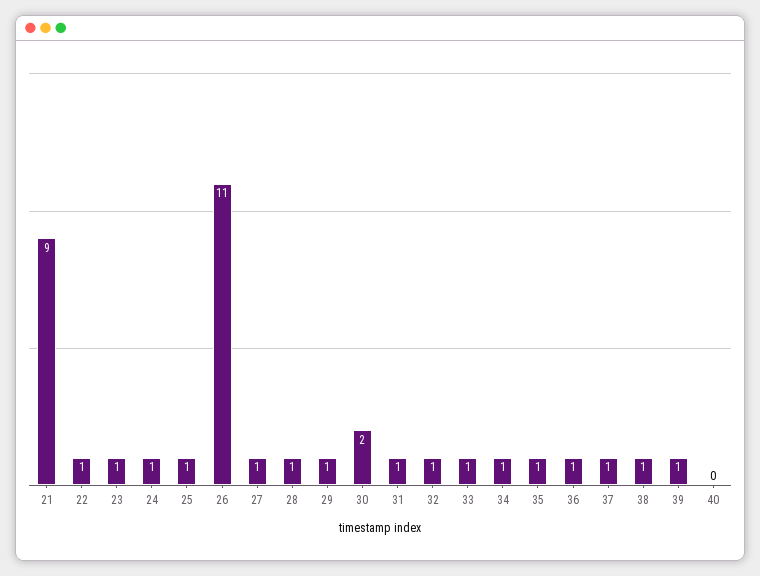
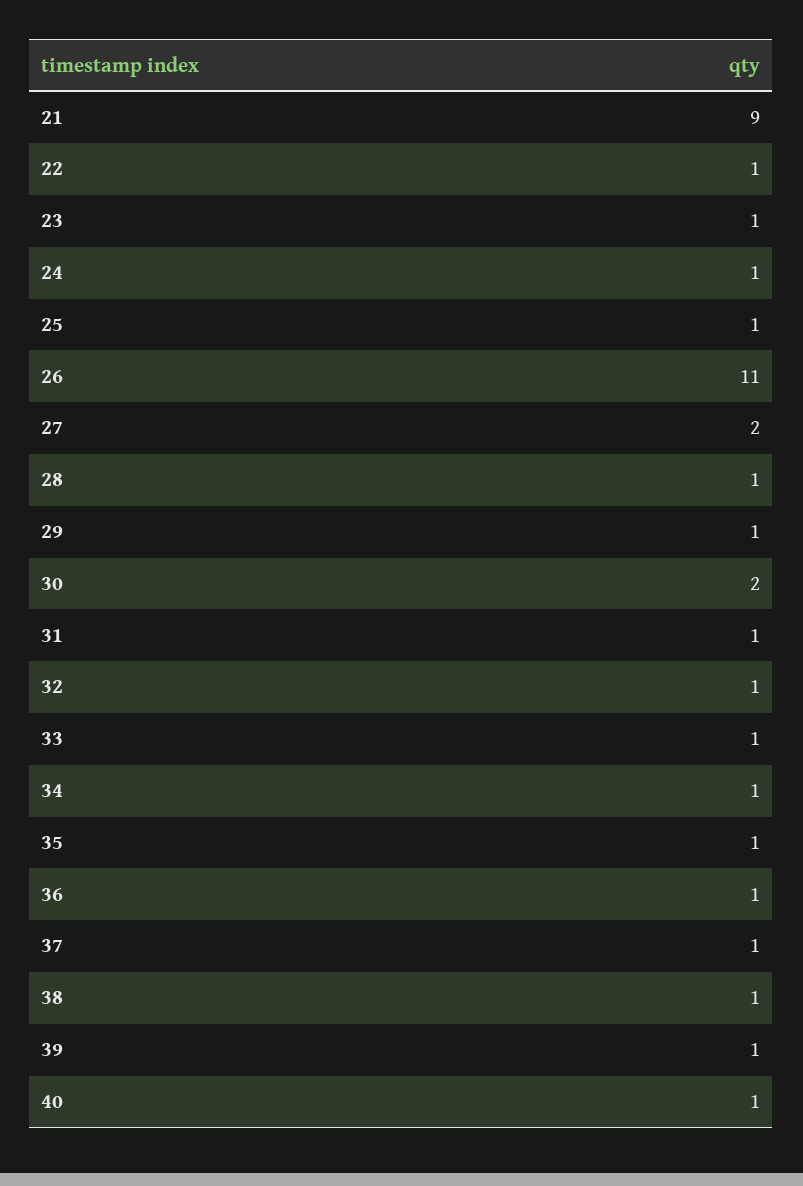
27: 1 -> 2
40: 0 -> 1

